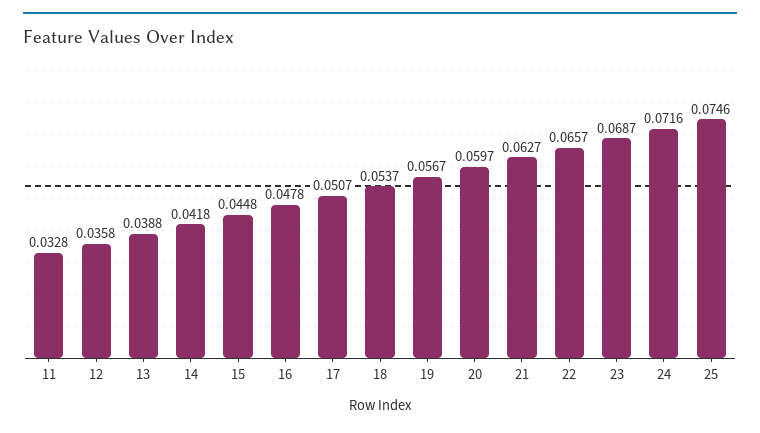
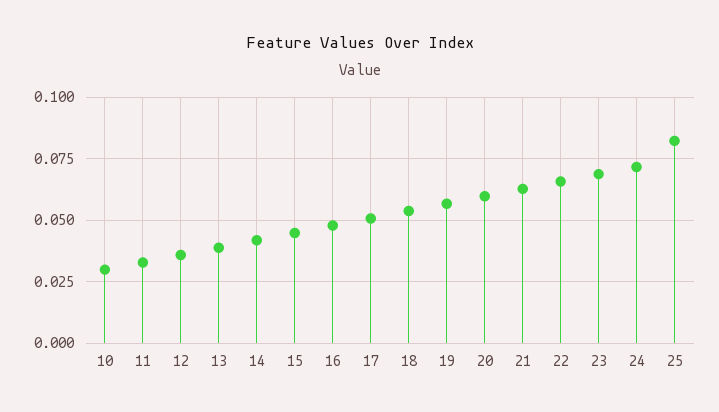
25: 0.0746 -> 0.0825
10: none -> 0.03

